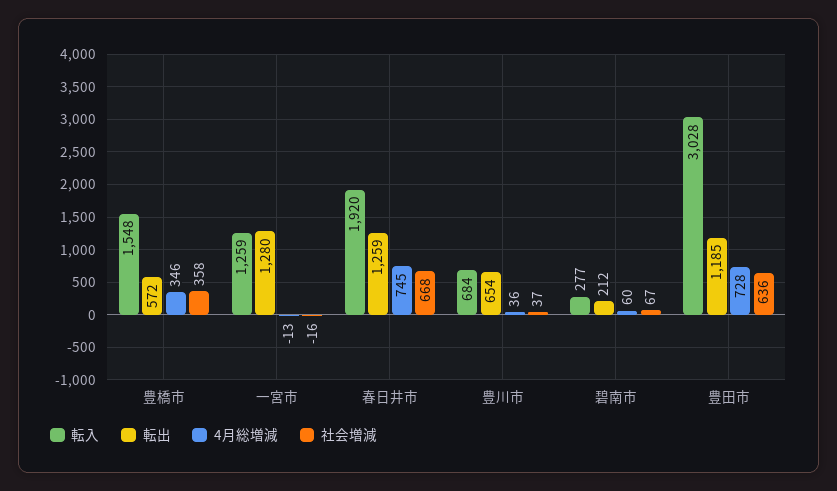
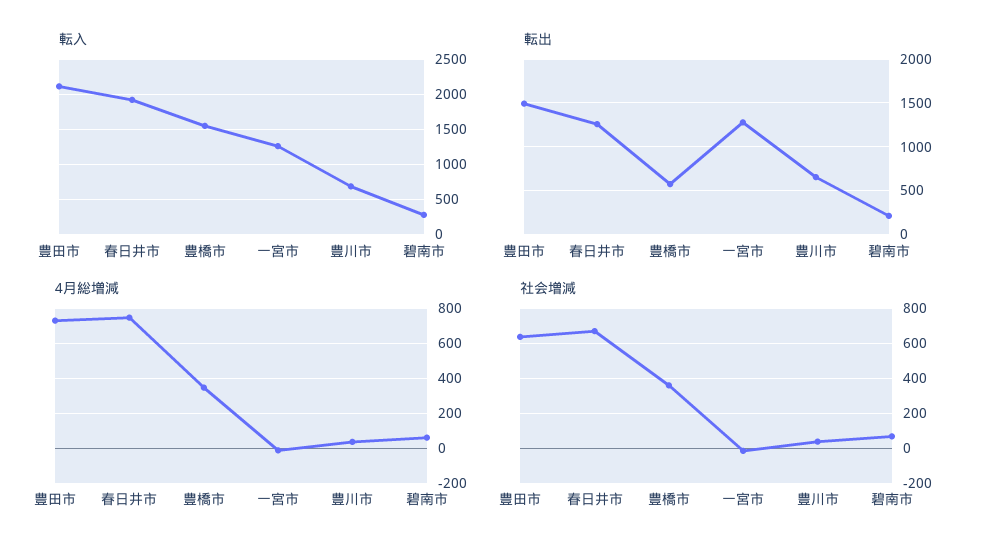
転入, 豊田市: 3028 -> 2100
転出, 豊田市: 1185 -> 1500

